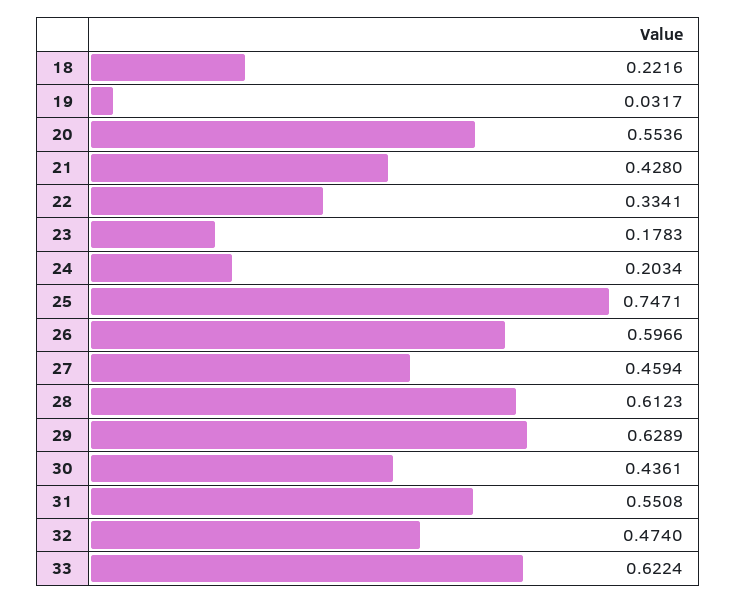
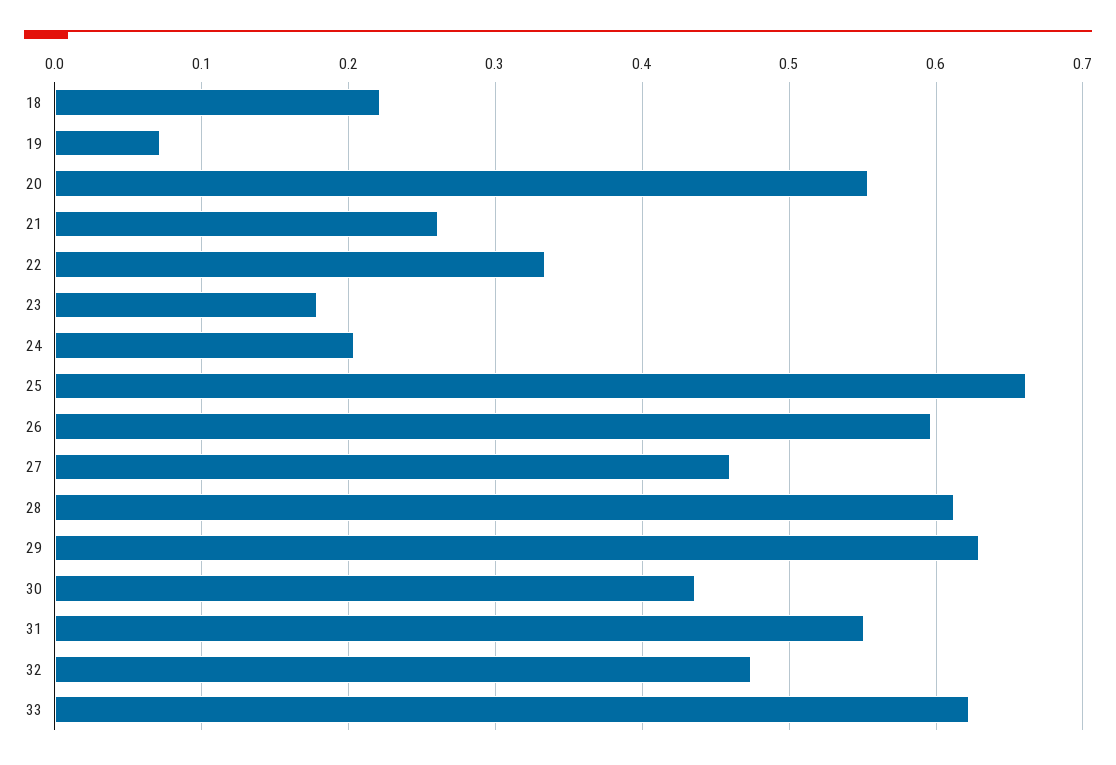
19: 0.0317 -> 0.07
21: 0.428 -> 0.26
25: 0.7471 -> 0.66

